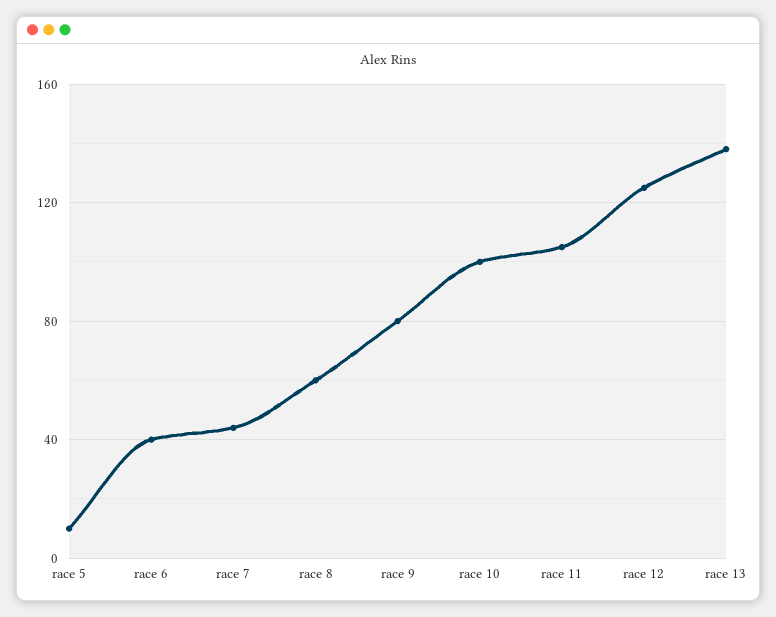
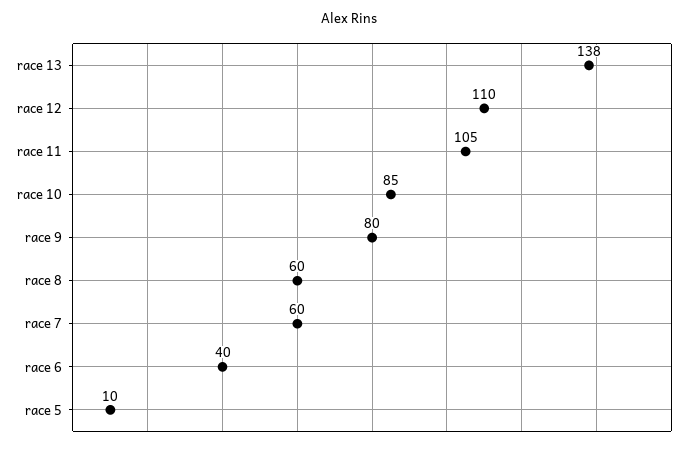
race 7: 45 -> 60
race 10: 100 -> 85
race 12: 125 -> 110

